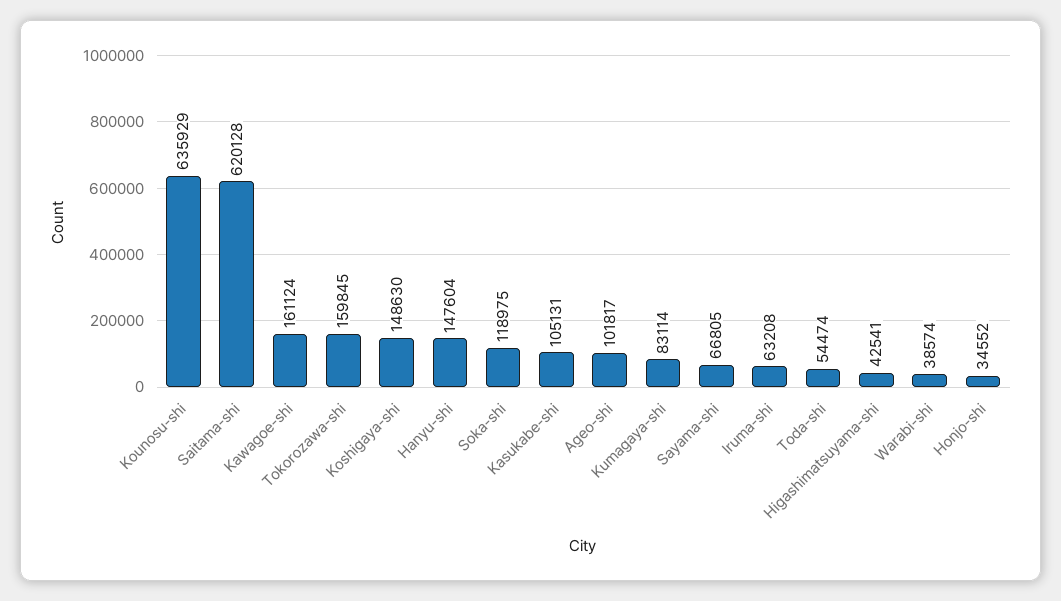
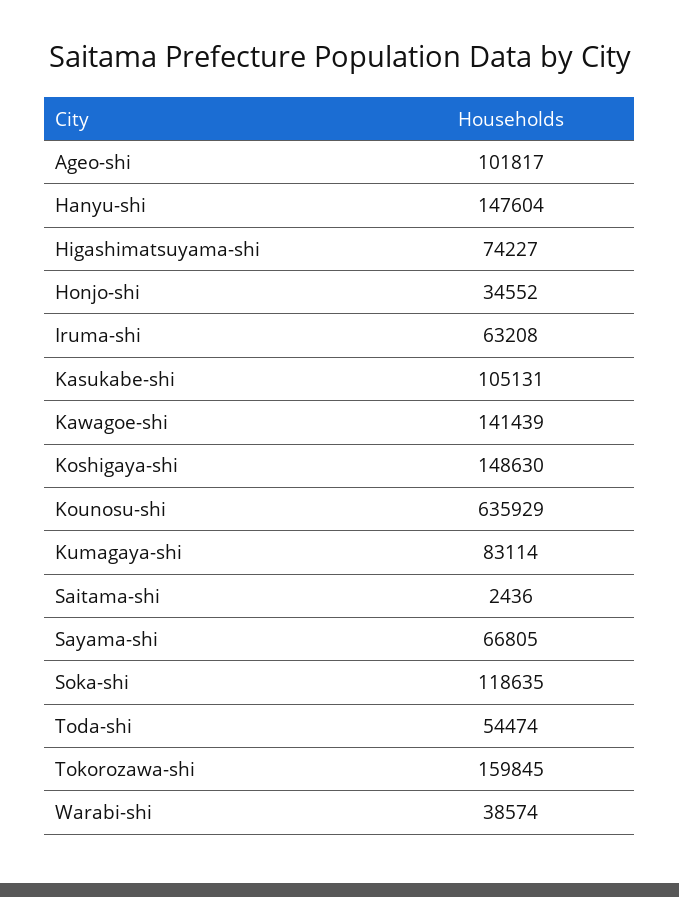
Saitama-shi: 620128 -> 2436
Kawagoe-shi: 161124 -> 141439
Soka-shi: 118975 -> 118635
Higashimatsuyama-shi: 42541 -> 74227

